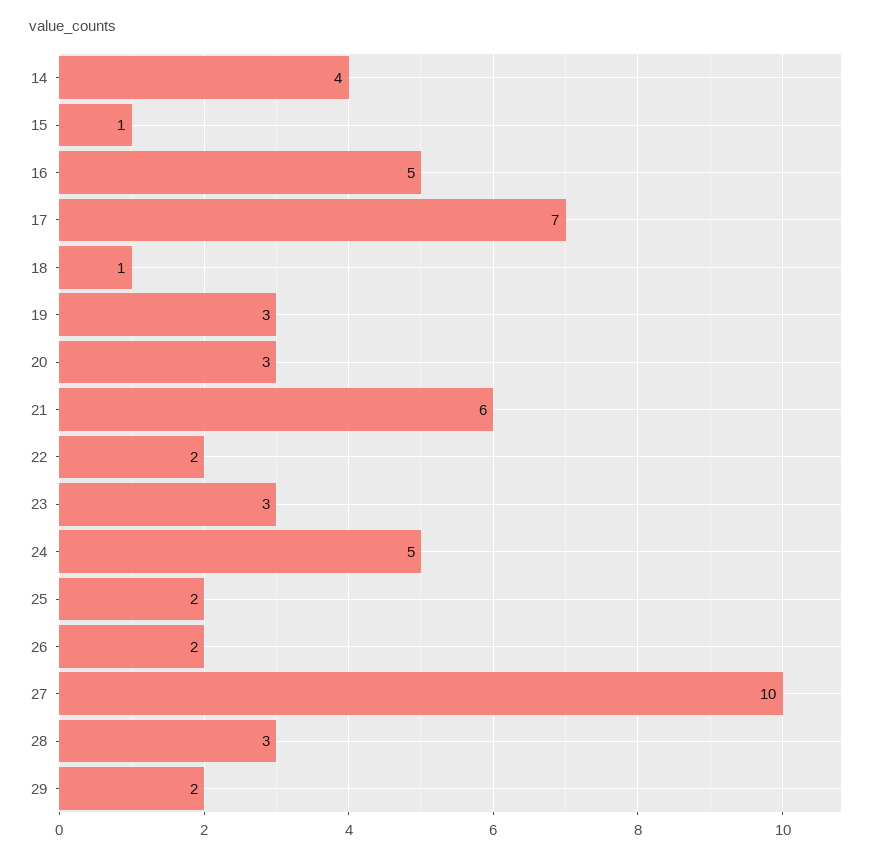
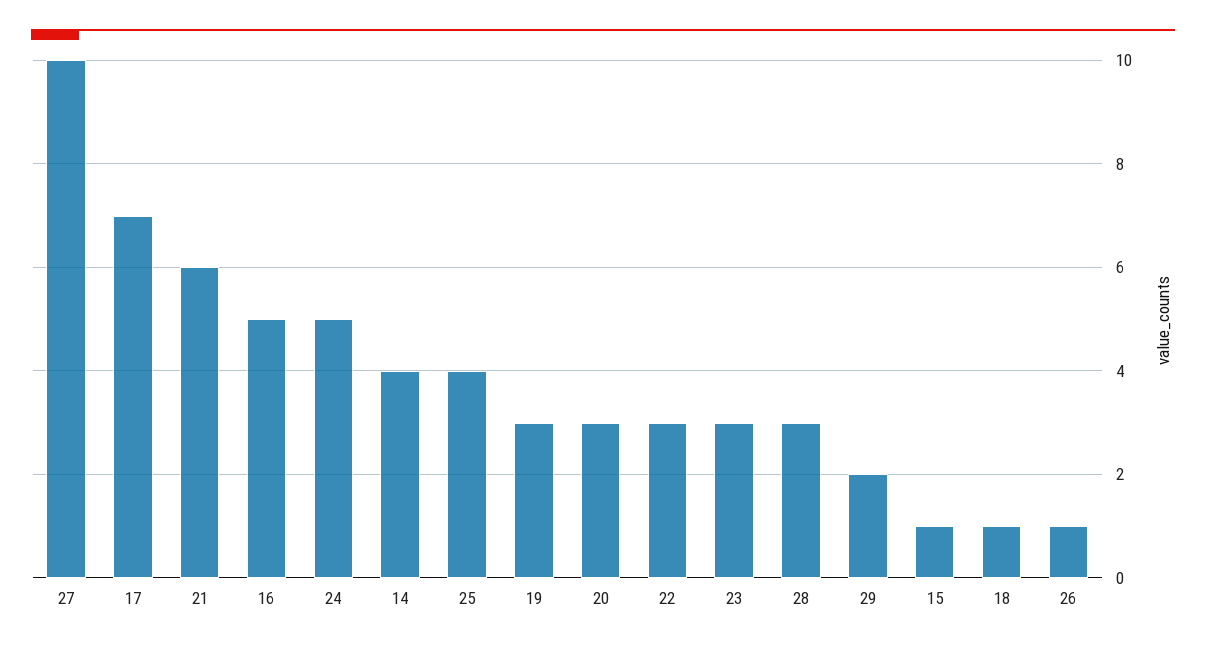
22: 2 -> 3
25: 2 -> 4
26: 2 -> 1

